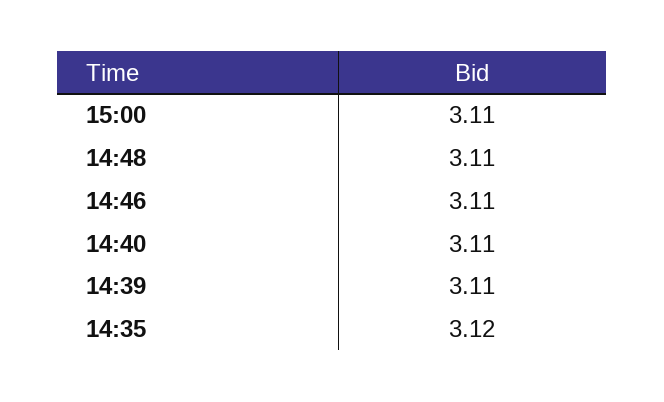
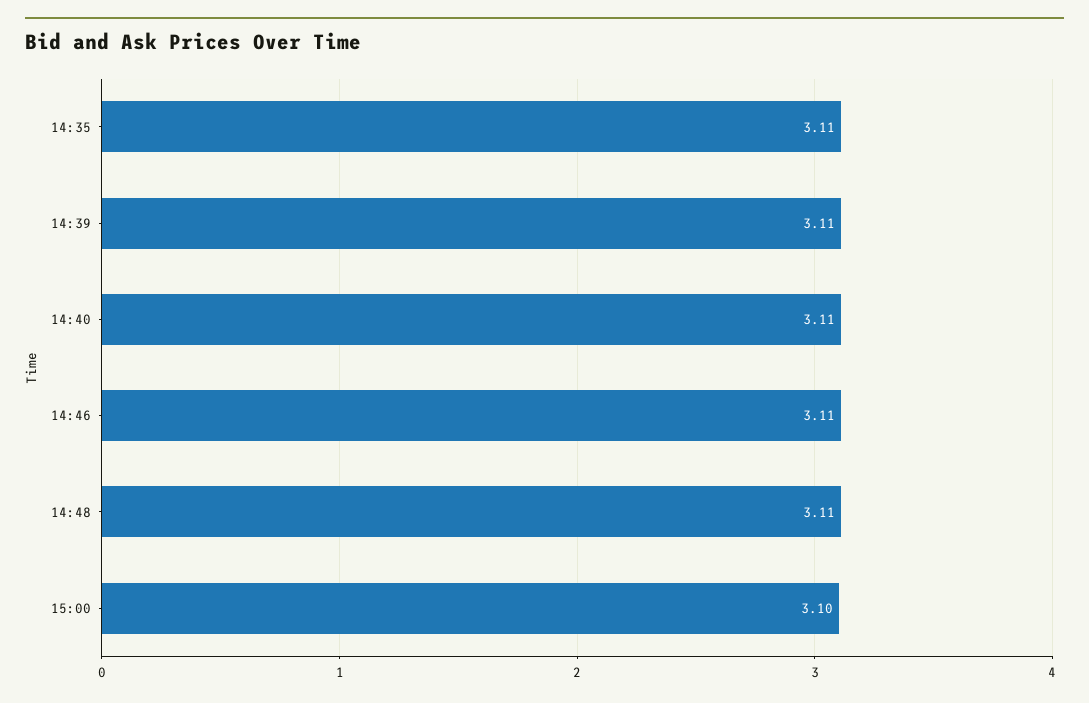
15:00: 3.11 -> 3.1
14:35: 3.12 -> 3.11

